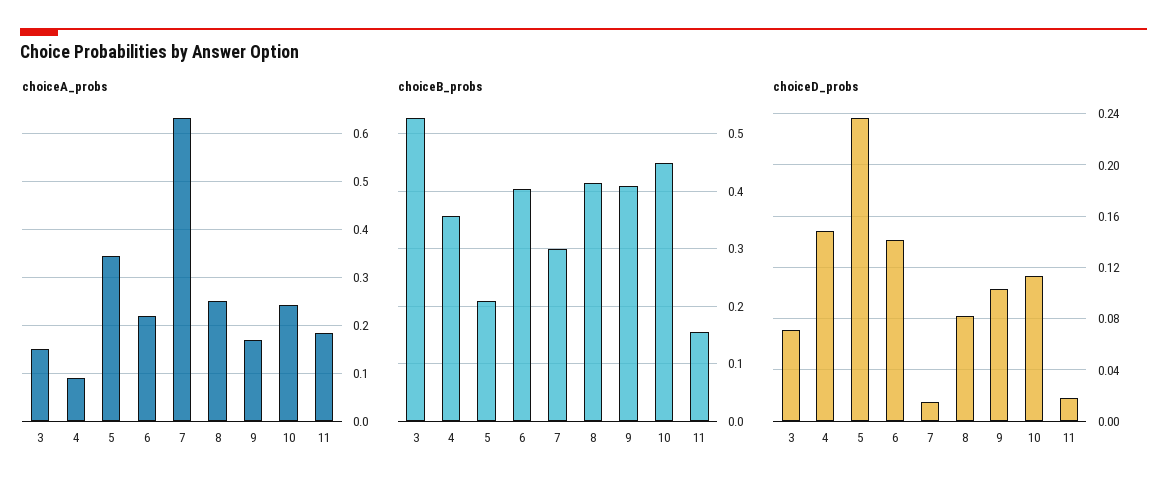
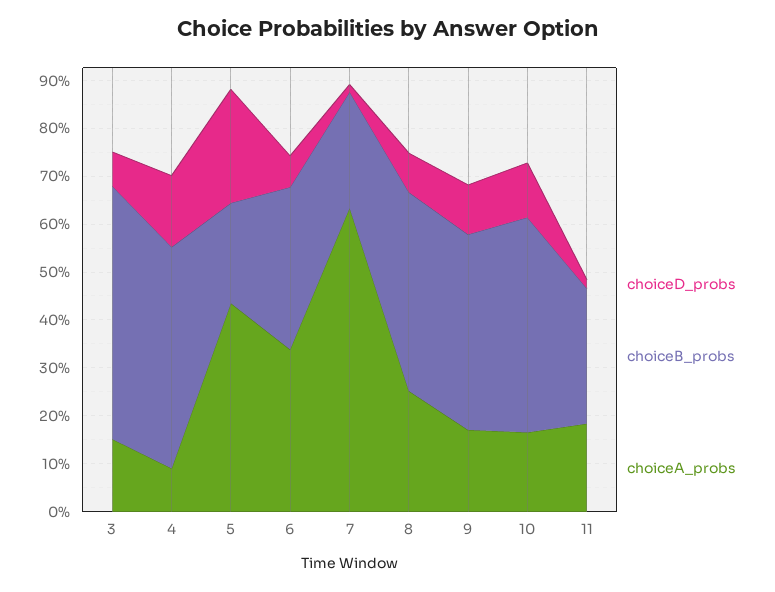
choiceA_probs, 5: 0.34 -> 0.44
choiceA_probs, 6: 0.22 -> 0.34
choiceA_probs, 10: 0.24 -> 0.16
choiceB_probs, 4: 0.36 -> 0.46
choiceB_probs, 6: 0.4 -> 0.34
choiceB_probs, 7: 0.3 -> 0.24
choiceB_probs, 11: 0.16 -> 0.28
choiceD_probs, 6: 0.14 -> 0.06

